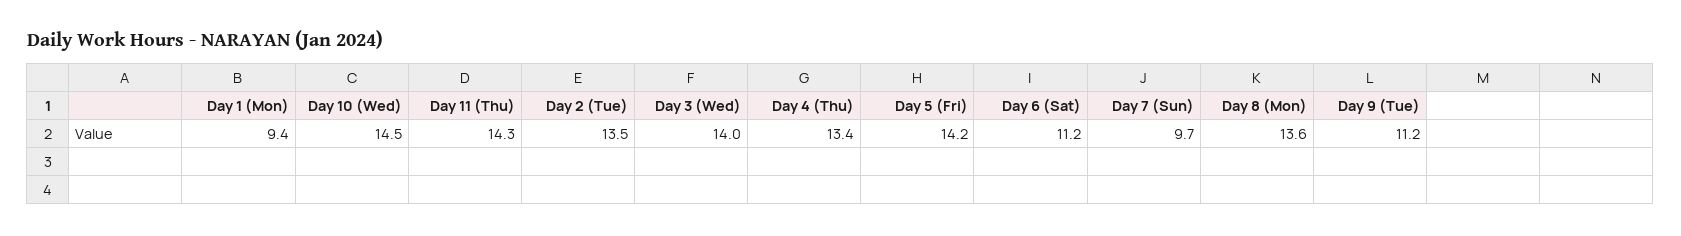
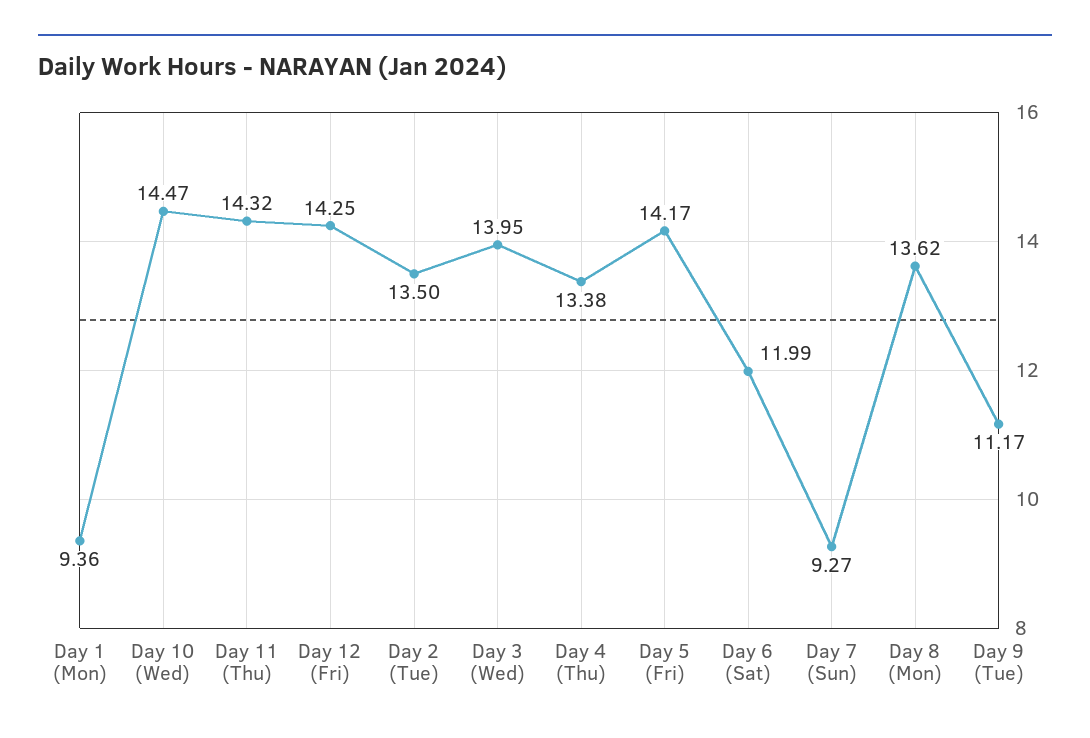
Day 6 (Sat): 11.2 -> 11.99
Day 7 (Sun): 9.7 -> 9.27
Day 12 (Fri): none -> 14.25

